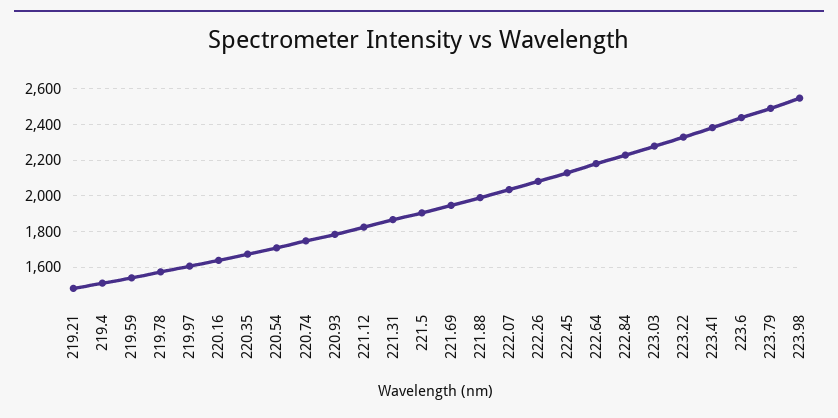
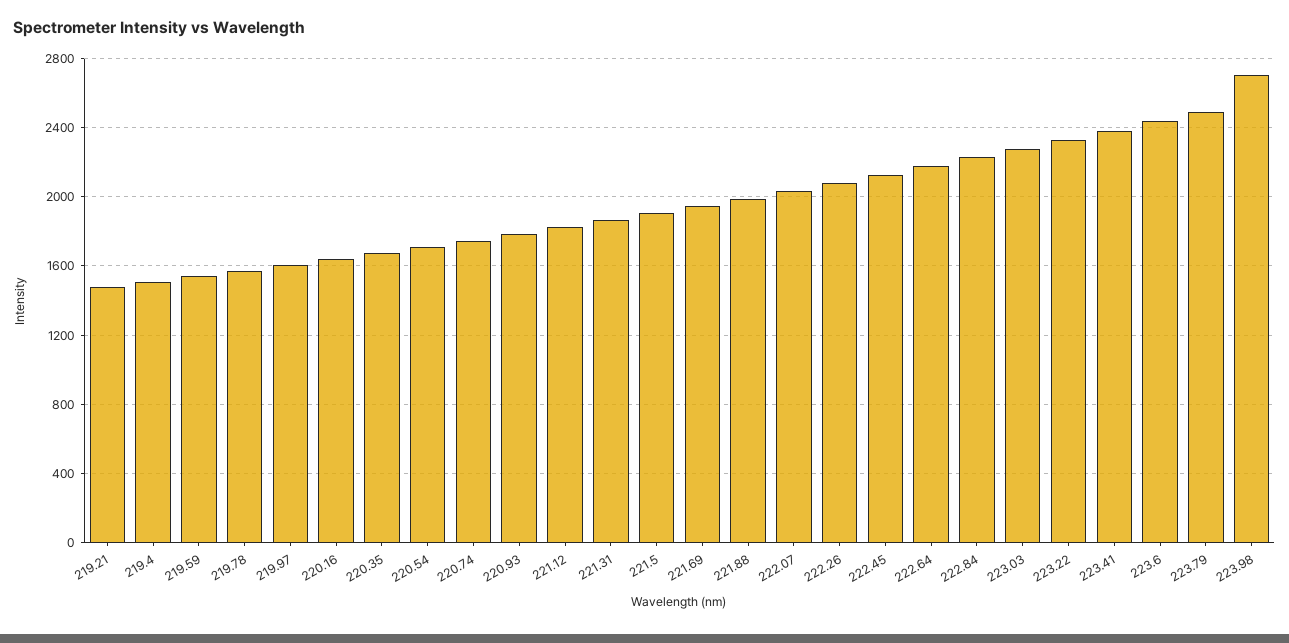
223.98: 2550 -> 2700

